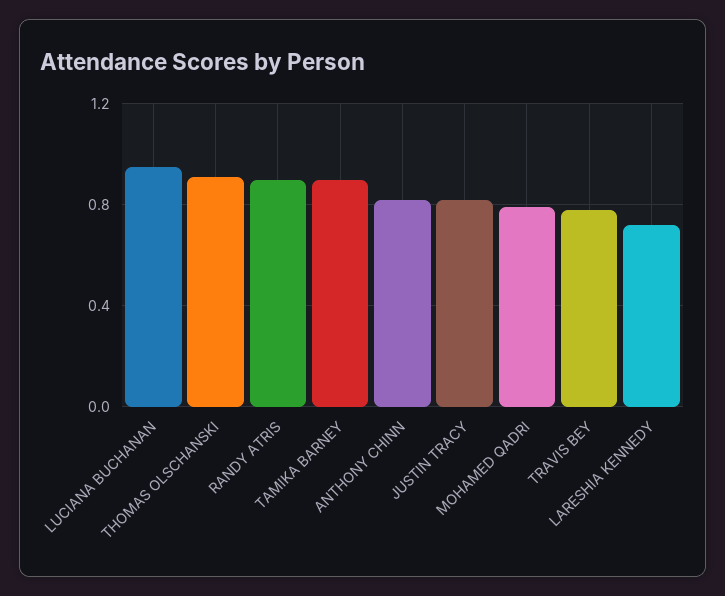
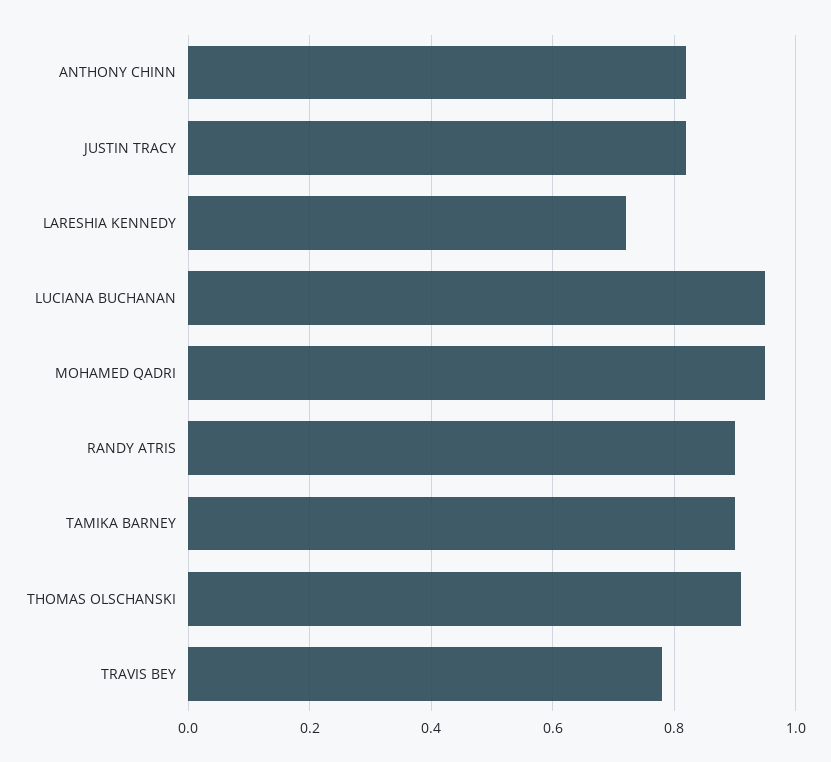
MOHAMED QADRI: 0.8 -> 0.95

